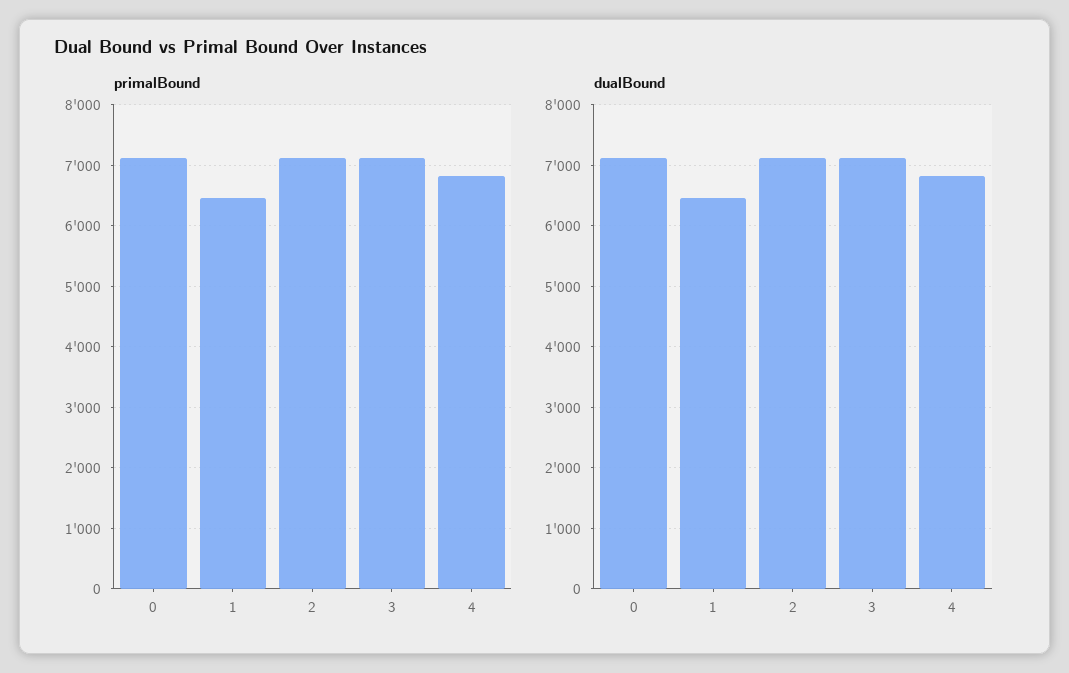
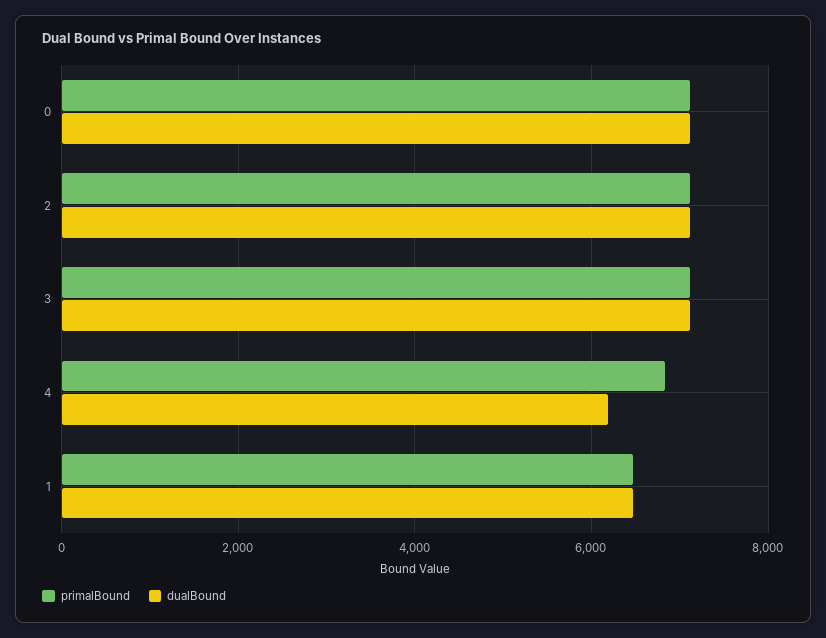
dualBound, 4: 6800 -> 6200

